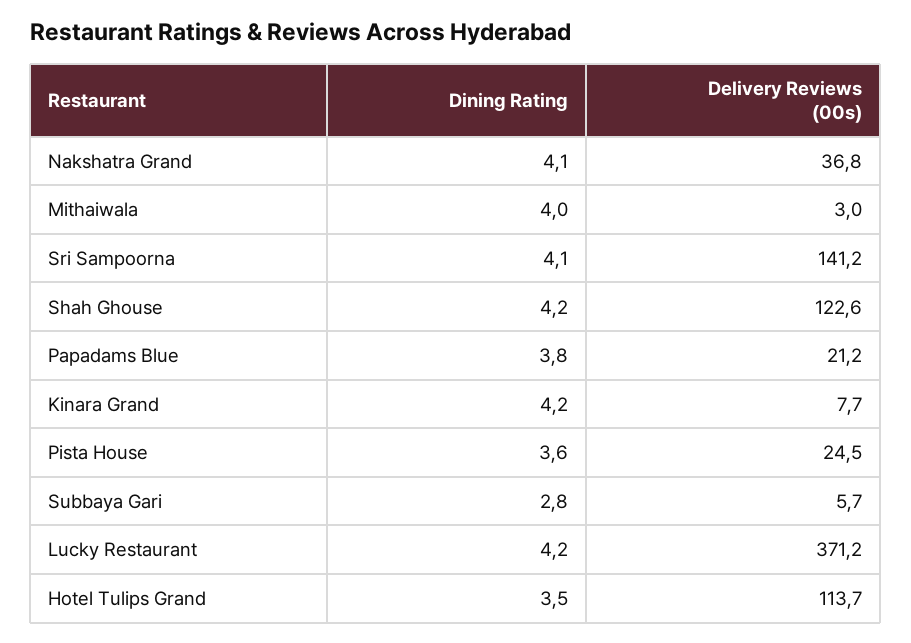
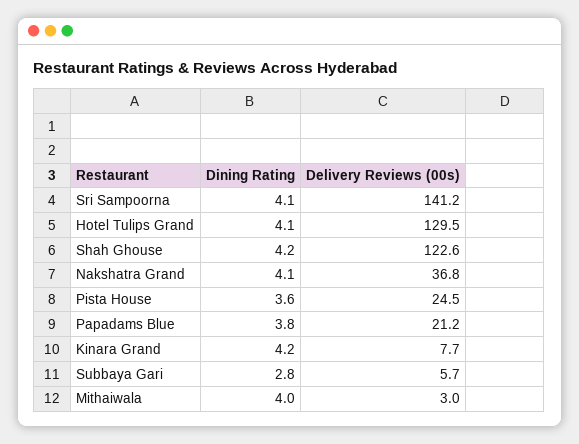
Dining Rating, Lucky Restaurant: 4.2 -> none
Delivery Reviews (00s), Lucky Restaurant: 371.2 -> none
Dining Rating, Hotel Tulips Grand: 3.5 -> 4.1
Delivery Reviews (00s), Hotel Tulips Grand: 113.7 -> 129.5

